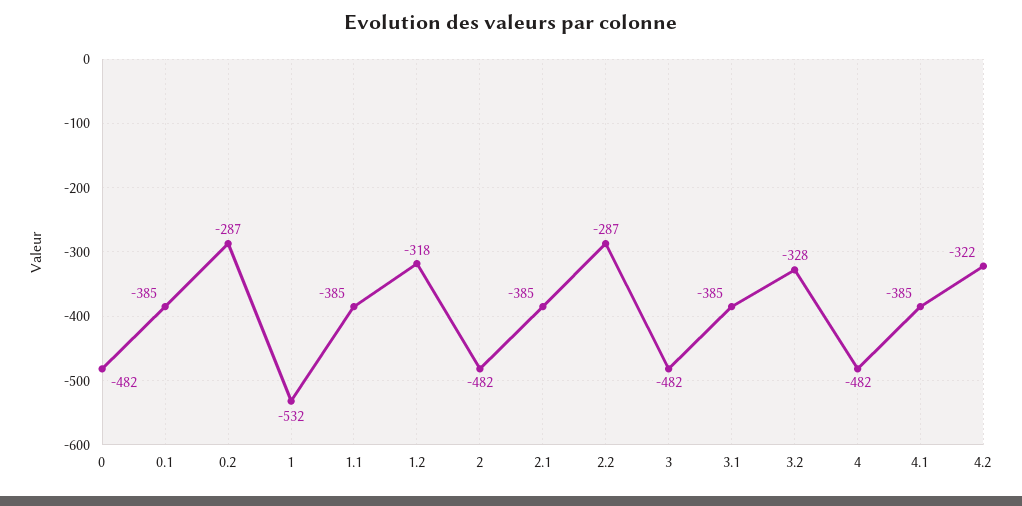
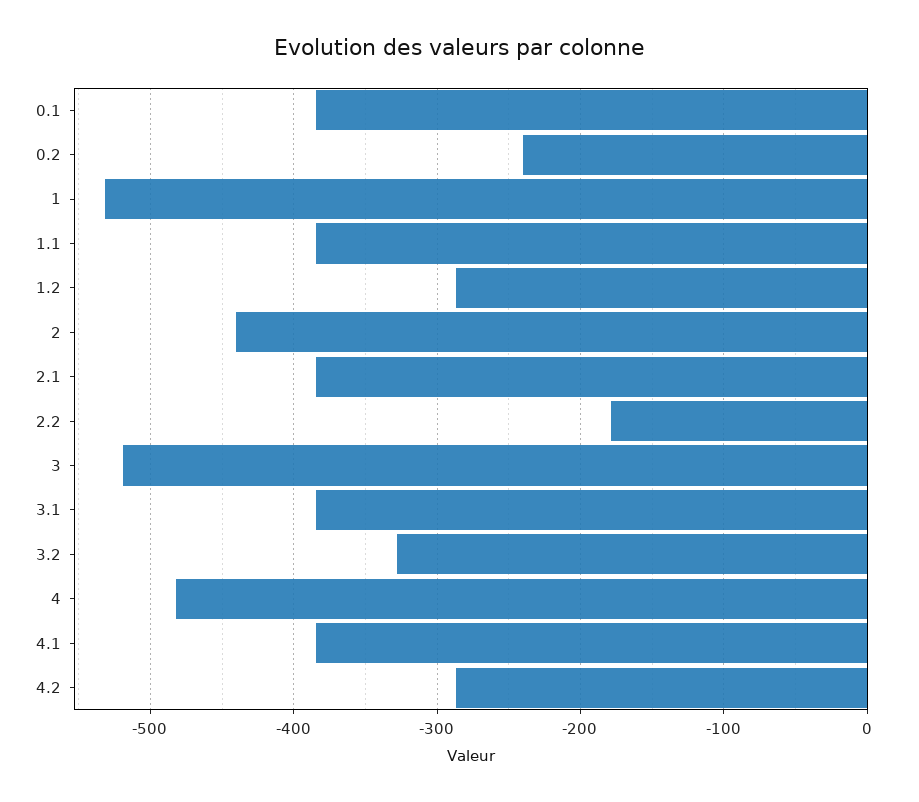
0: -482 -> none
0.2: -287 -> -240
1.2: -318 -> -290
2: -482 -> -440
2.2: -287 -> -180
3: -482 -> -520
4.2: -322 -> -290

